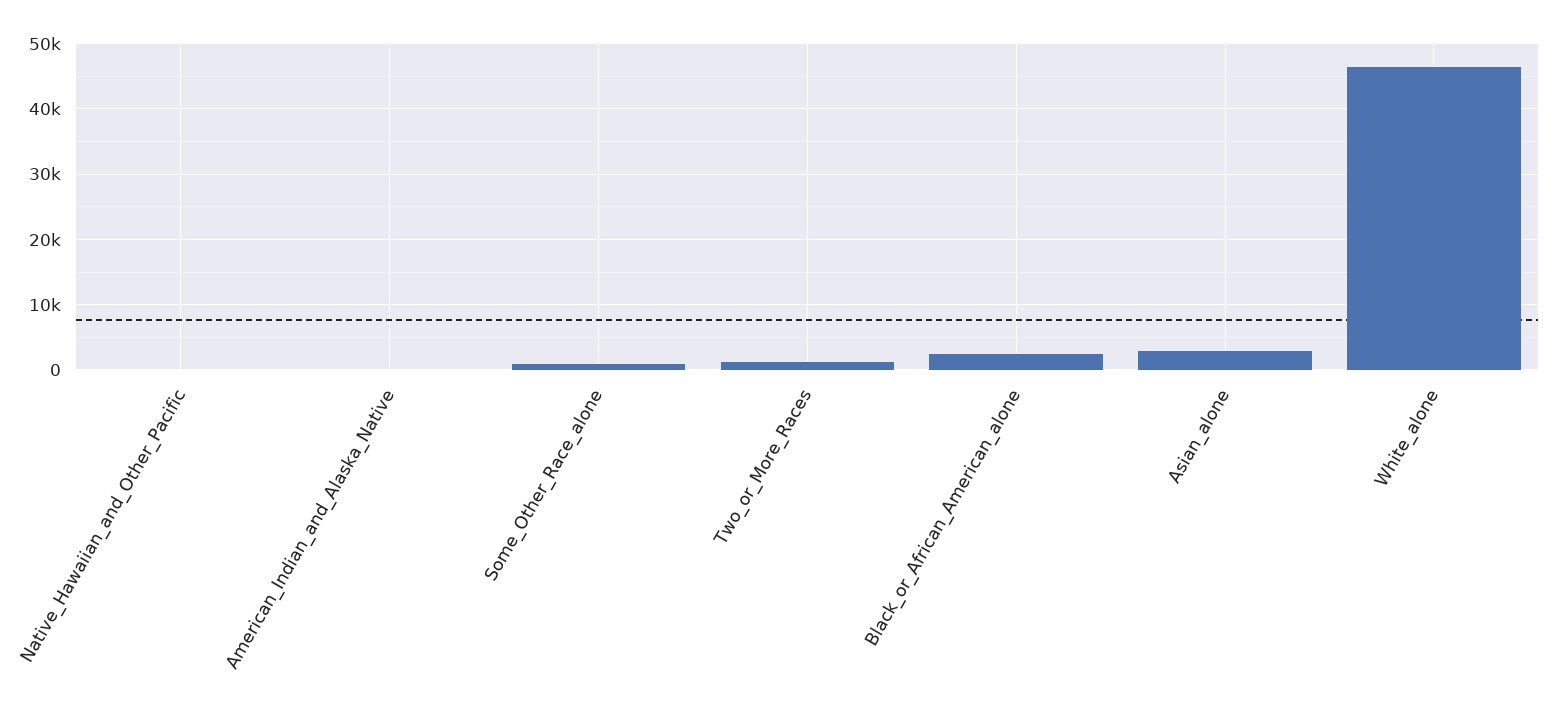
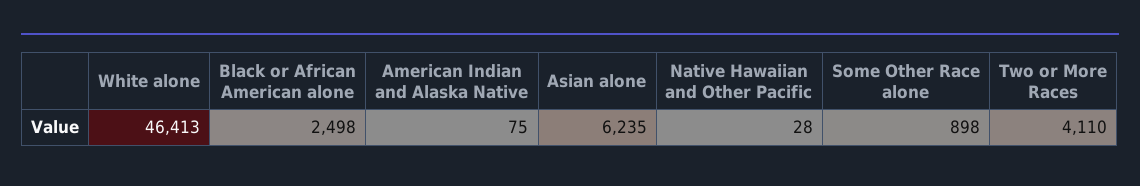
Two_or_More_Races: 1000 -> 4110
Asian_alone: 3000 -> 6235

